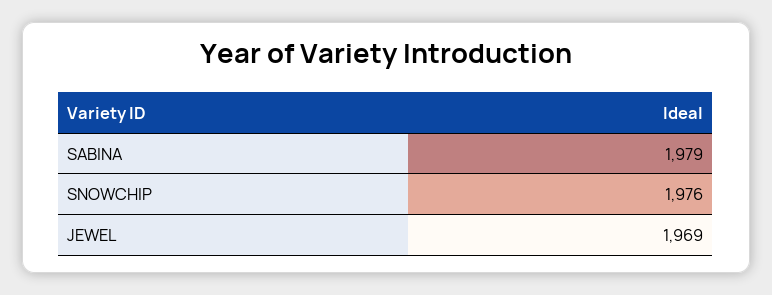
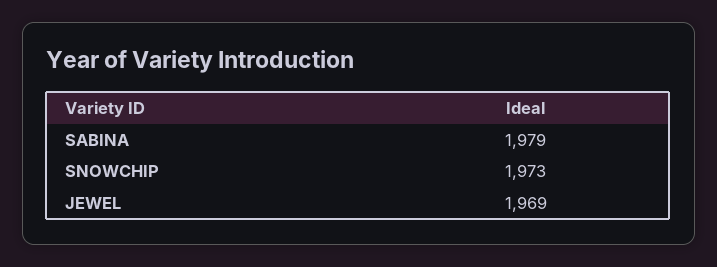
SNOWCHIP: 1976 -> 1973

